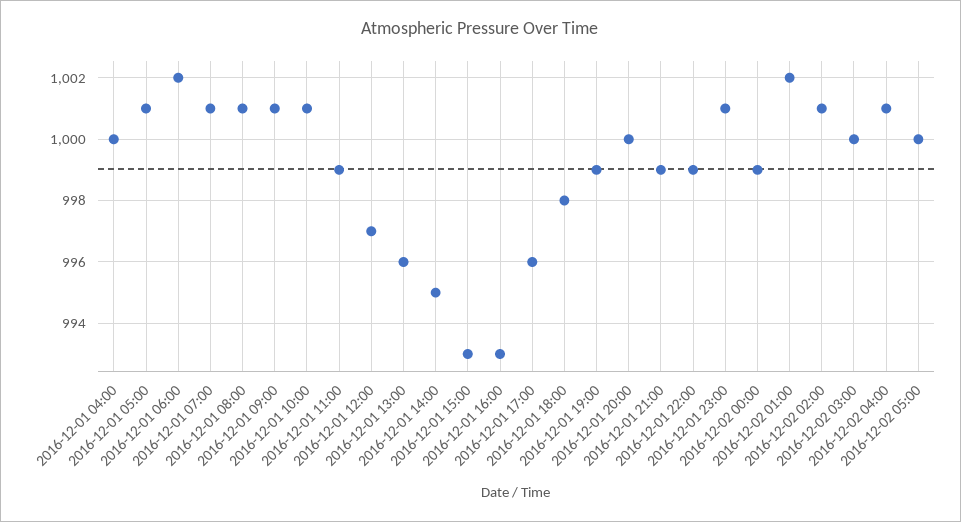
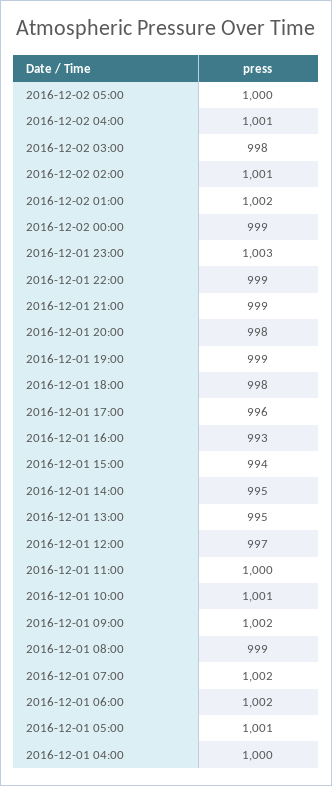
2016-12-01 07:00: 1001 -> 1002
2016-12-01 08:00: 1001 -> 999
2016-12-01 09:00: 1001 -> 1002
2016-12-01 11:00: 999 -> 1000
2016-12-01 13:00: 996 -> 995
2016-12-01 15:00: 993 -> 994
2016-12-01 20:00: 1000 -> 998
2016-12-01 23:00: 1001 -> 1003
2016-12-02 03:00: 1000 -> 998

